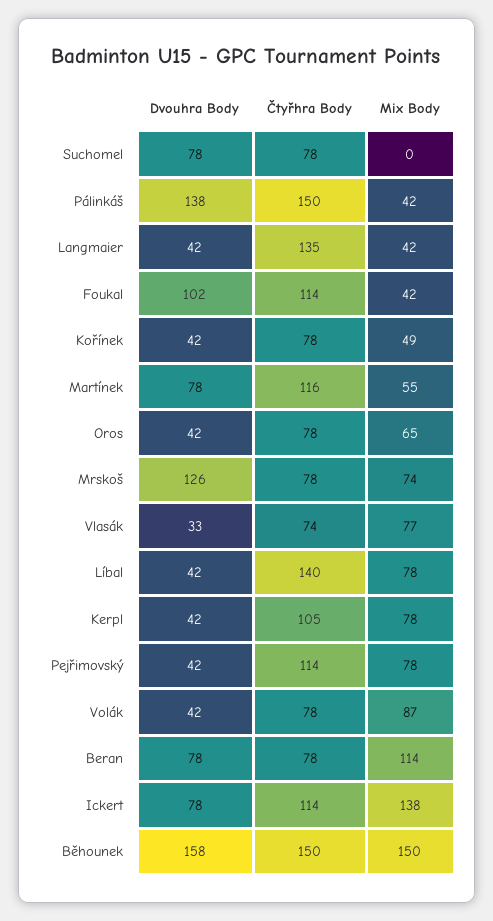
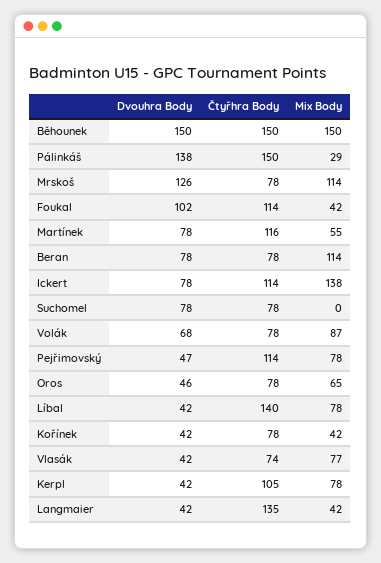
Mix Body, Pálinkáš: 42 -> 29
Mix Body, Kořínek: 49 -> 42
Dvouhra Body, Oros: 42 -> 46
Mix Body, Mrskoš: 74 -> 114
Dvouhra Body, Vlasák: 33 -> 42
Dvouhra Body, Pejřimovský: 42 -> 47
Dvouhra Body, Volák: 42 -> 68
Dvouhra Body, Běhounek: 158 -> 150

